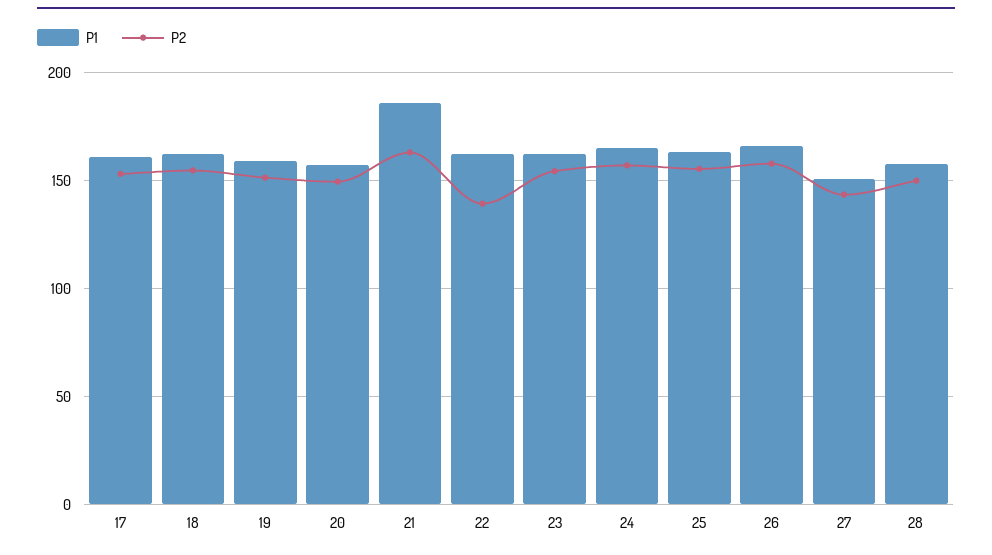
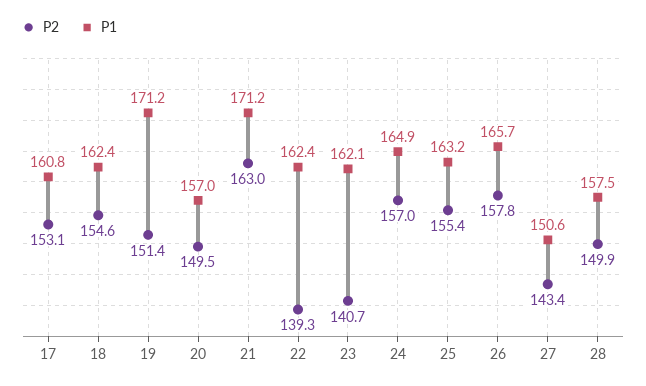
P1, 19: 160 -> 171.2
P1, 21: 185 -> 171.2
P2, 23: 155 -> 140.7

